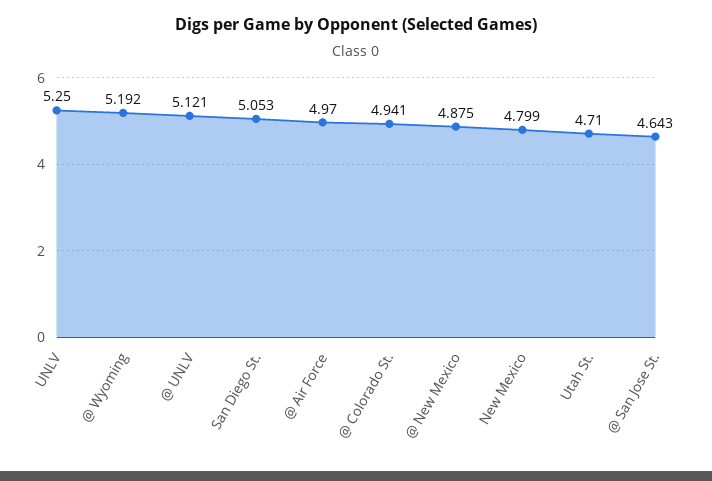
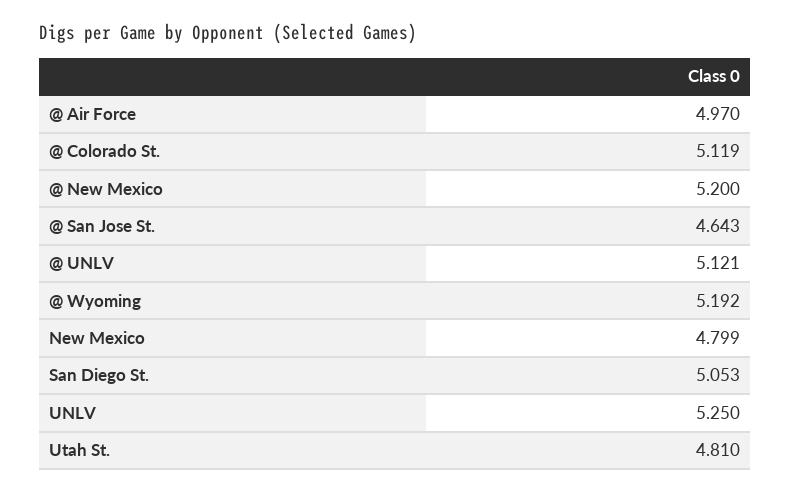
@ Colorado St.: 4.941 -> 5.119
@ New Mexico: 4.875 -> 5.2
Utah St.: 4.71 -> 4.81

